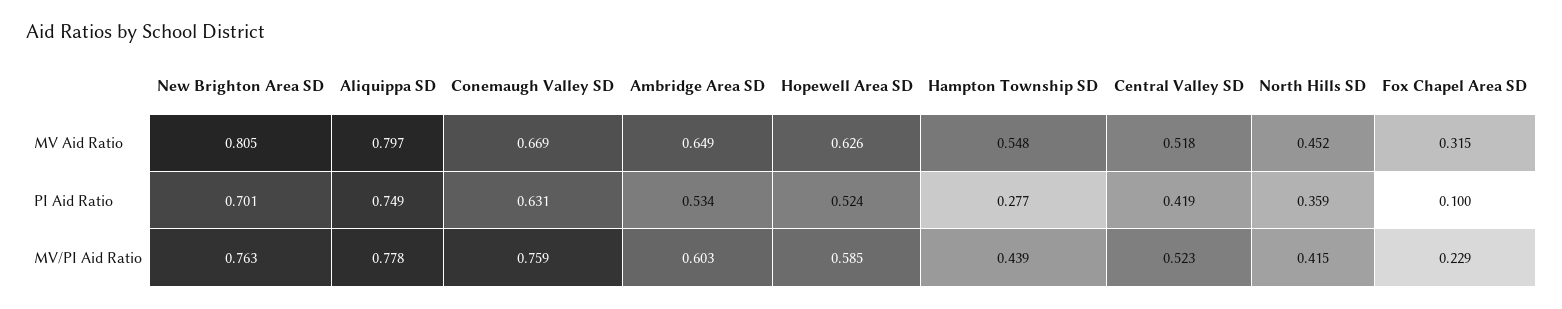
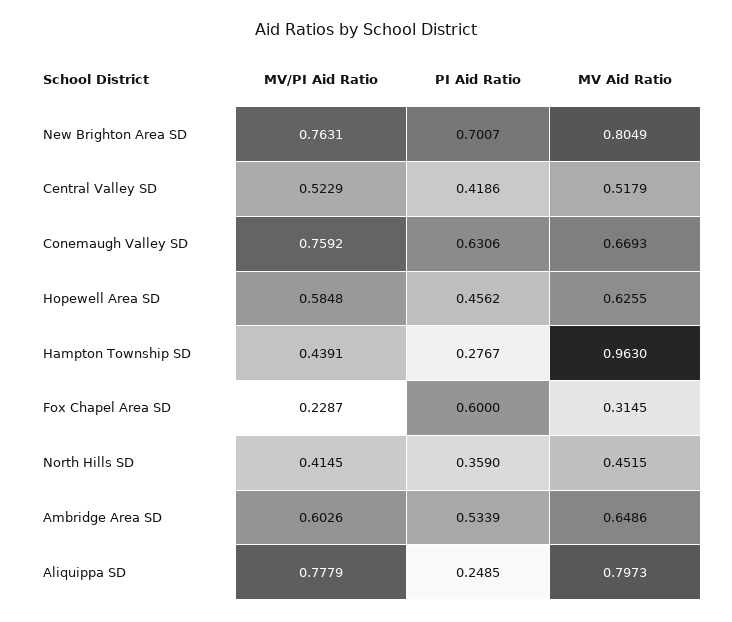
Hampton Township SD, MV Aid Ratio: 0.548 -> 0.963
Aliquippa SD, PI Aid Ratio: 0.749 -> 0.2485
Hopewell Area SD, PI Aid Ratio: 0.524 -> 0.4562
Fox Chapel Area SD, PI Aid Ratio: 0.1 -> 0.6

